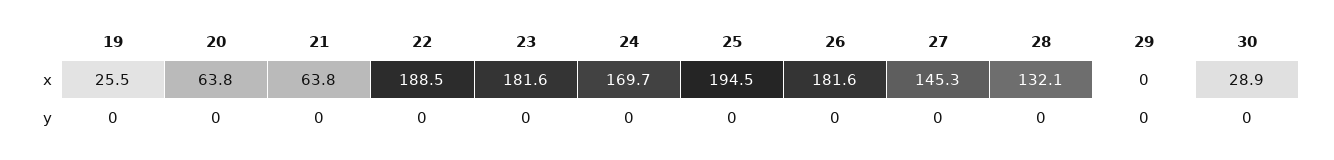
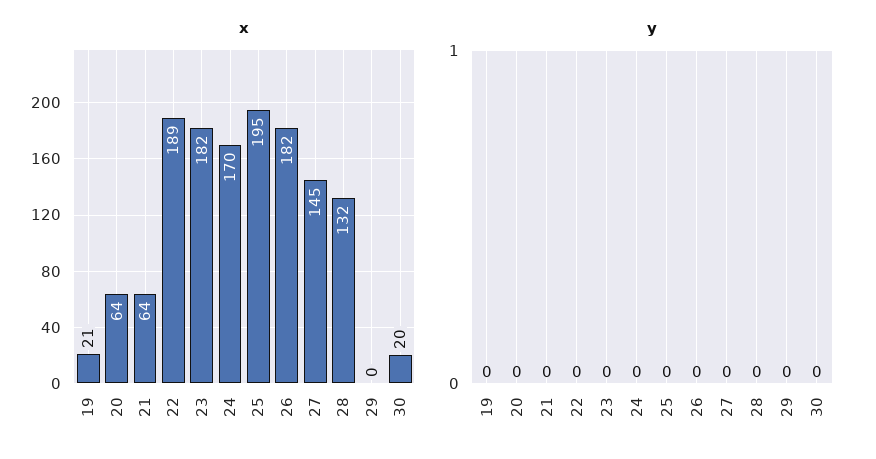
x, 19: 25.5 -> 21
x, 30: 28.9 -> 20

